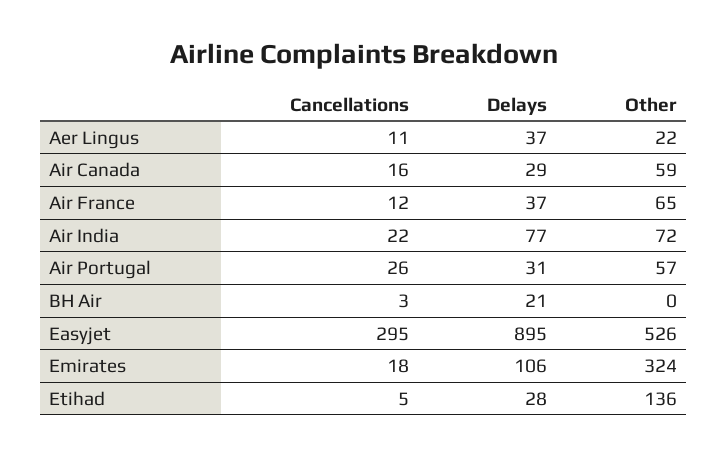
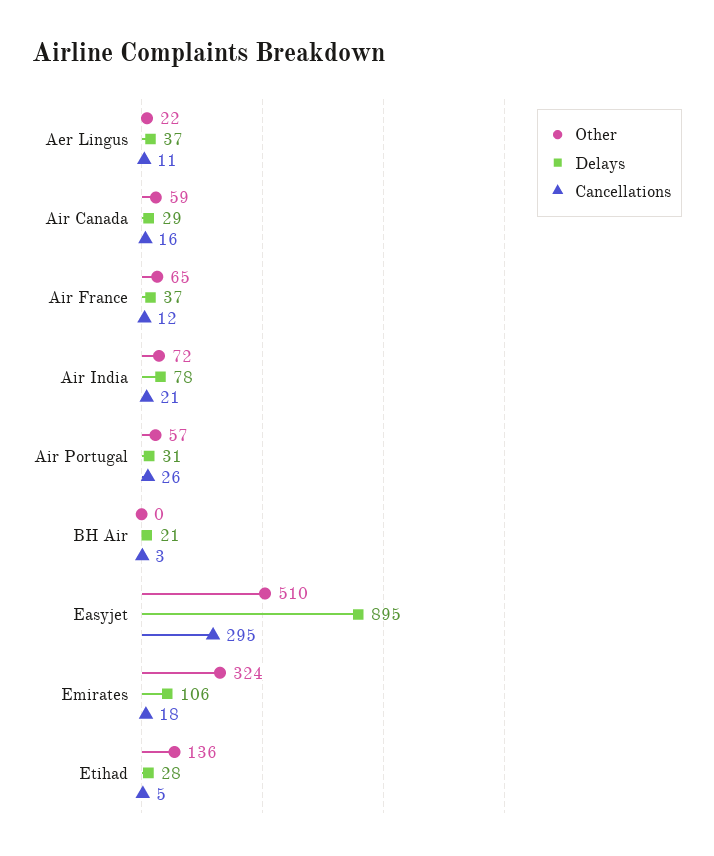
Cancellations, Air India: 22 -> 21
Delays, Air India: 77 -> 78
Other, Easyjet: 526 -> 510

